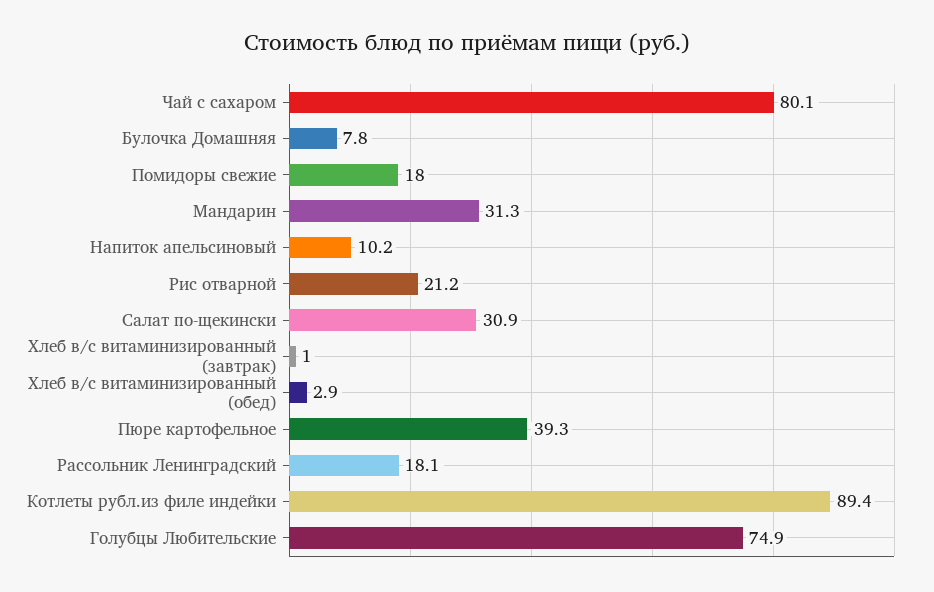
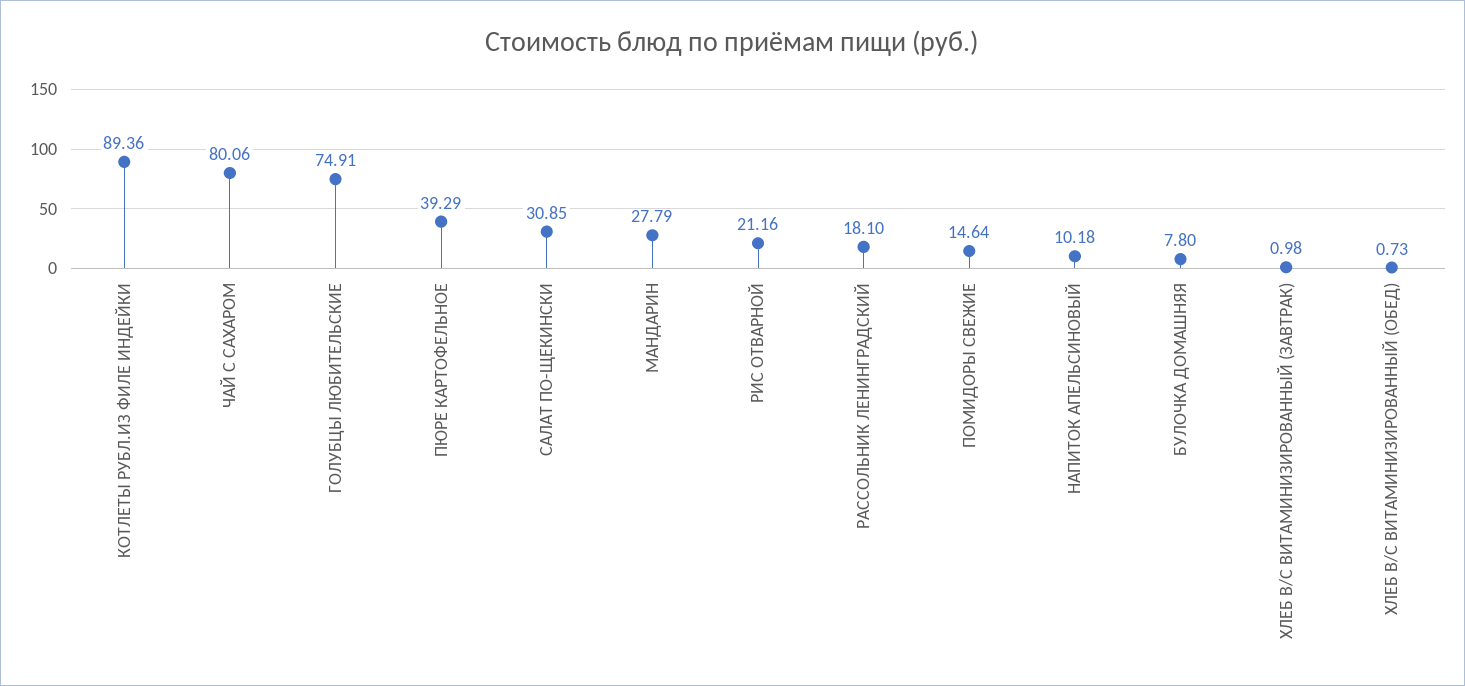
Помидоры свежие: 18 -> 14.64
Мандарин: 31.3 -> 27.79
Хлеб в/с витаминизированный (обед): 2.9 -> 0.73

